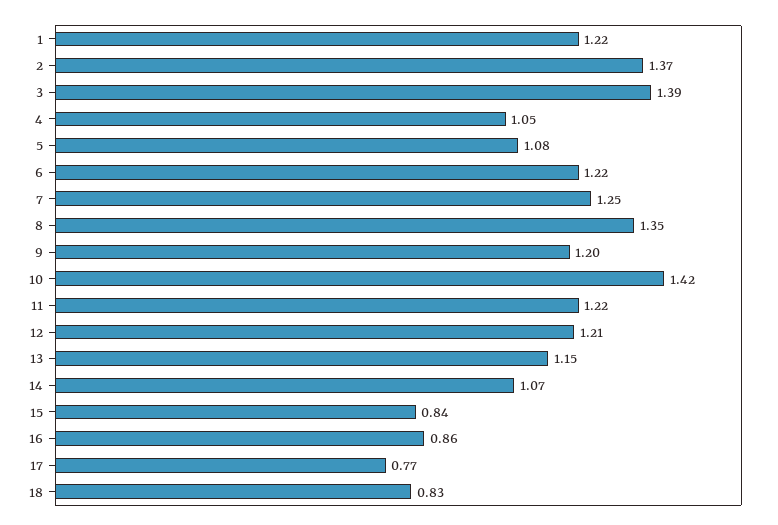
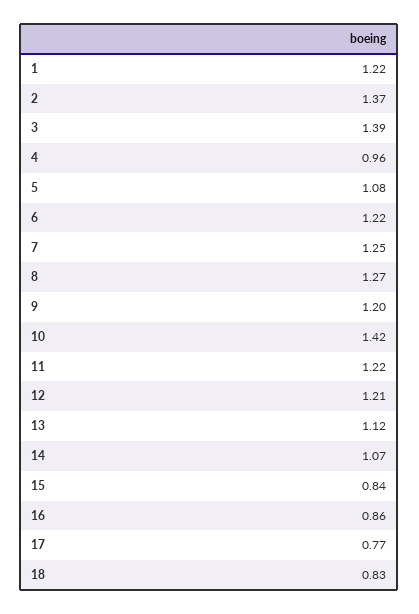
4: 1.05 -> 0.96
8: 1.35 -> 1.27
13: 1.15 -> 1.12

